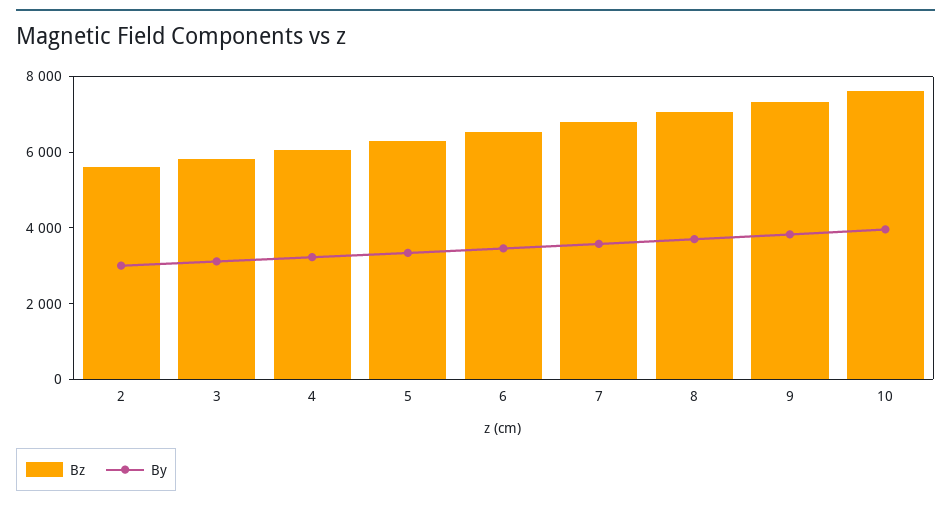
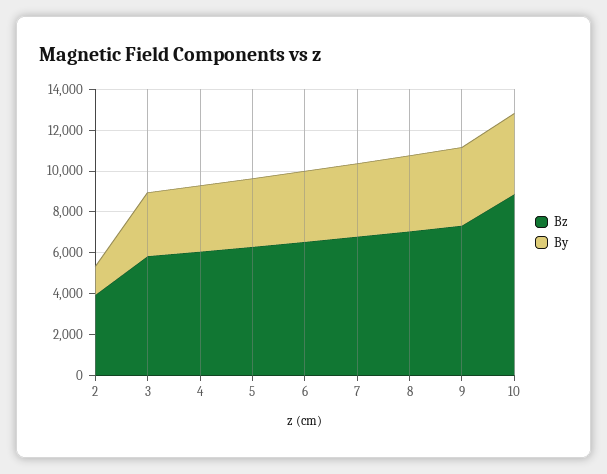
Bz, 2: 5500 -> 4000
By, 2: 3000 -> 1500
Bz, 10: 7500 -> 9000

